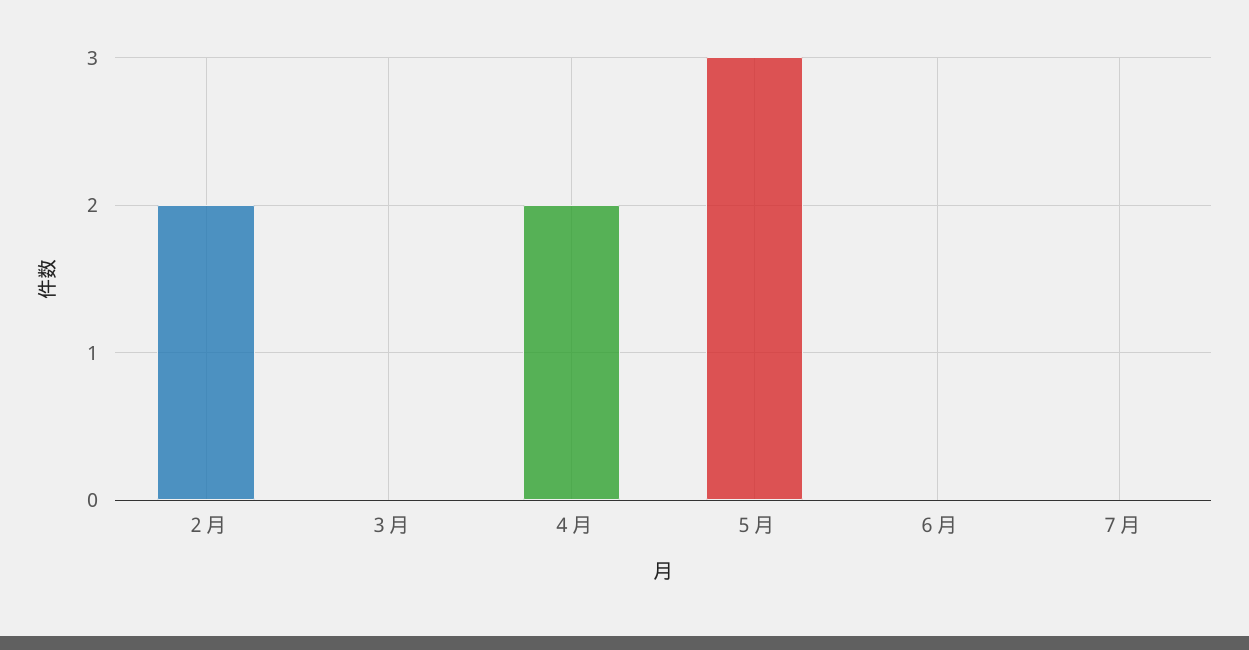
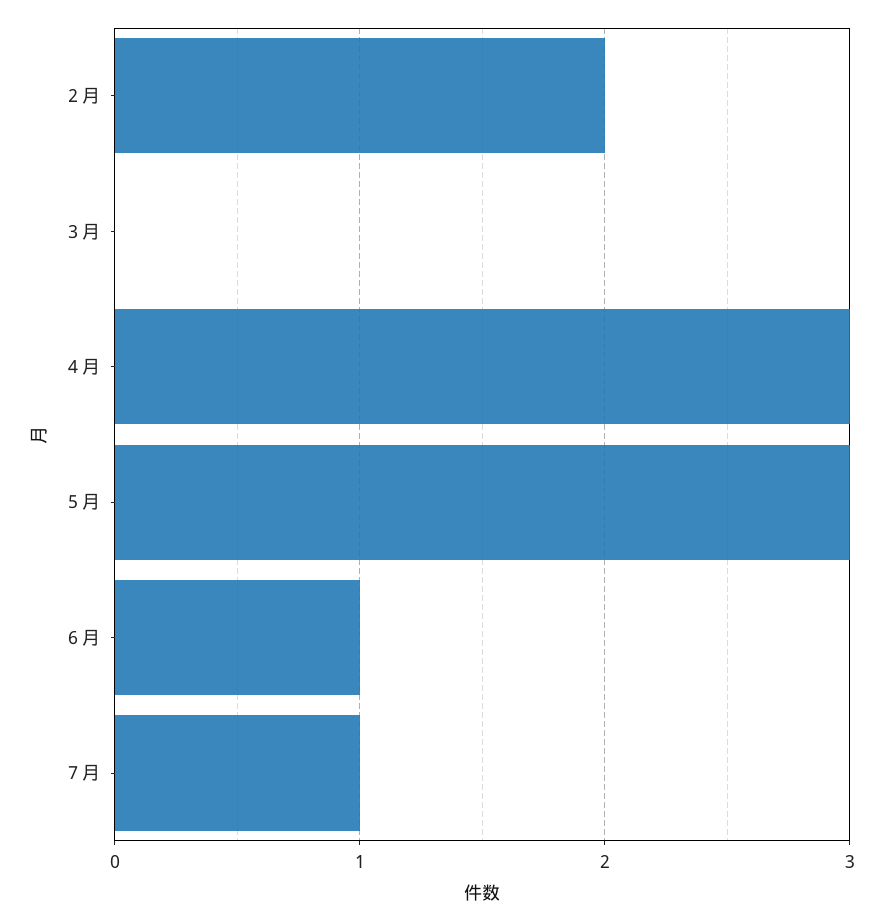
４月: 2 -> 3
６月: 0 -> 1
７月: 0 -> 1

